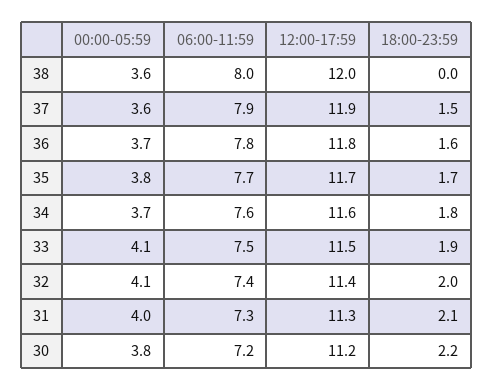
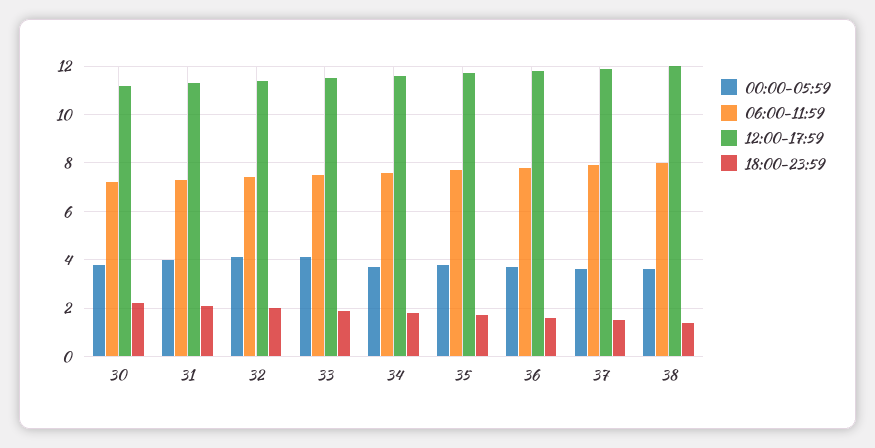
18:00-23:59, 38: 0 -> 1.5

